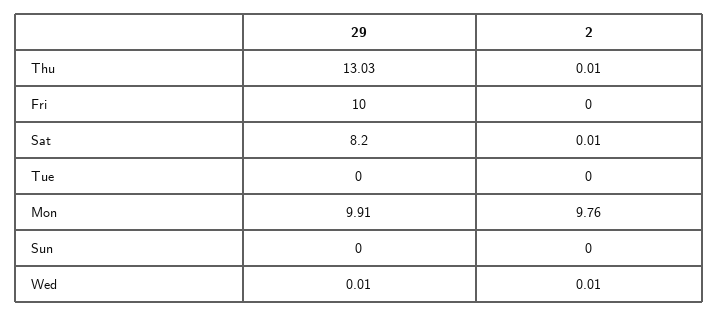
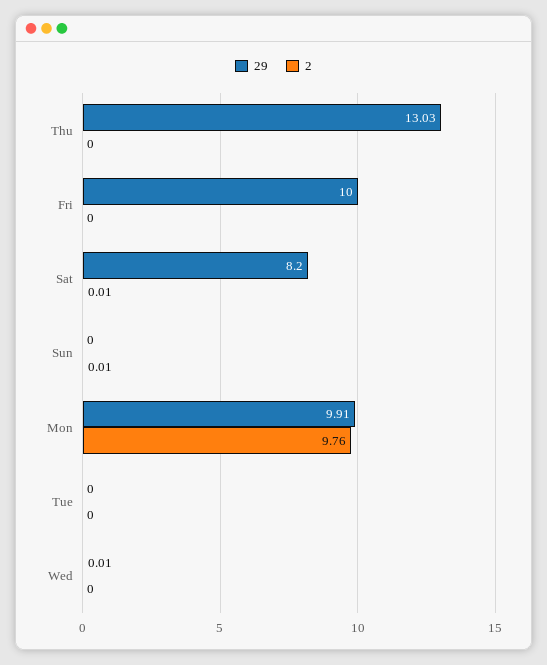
2, Thu: 0.01 -> 0
2, Sun: 0 -> 0.01
2, Wed: 0.01 -> 0

